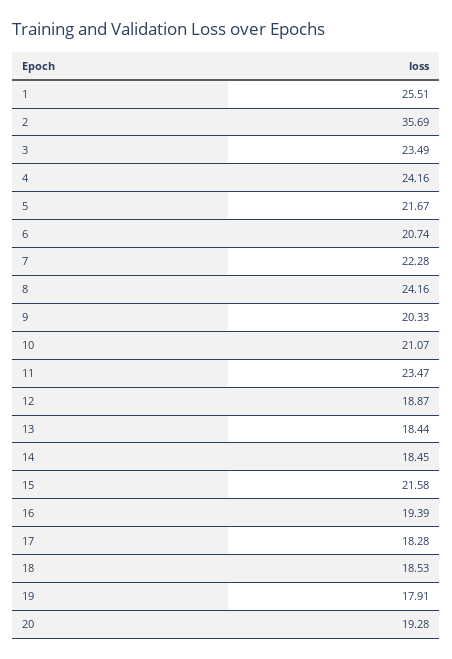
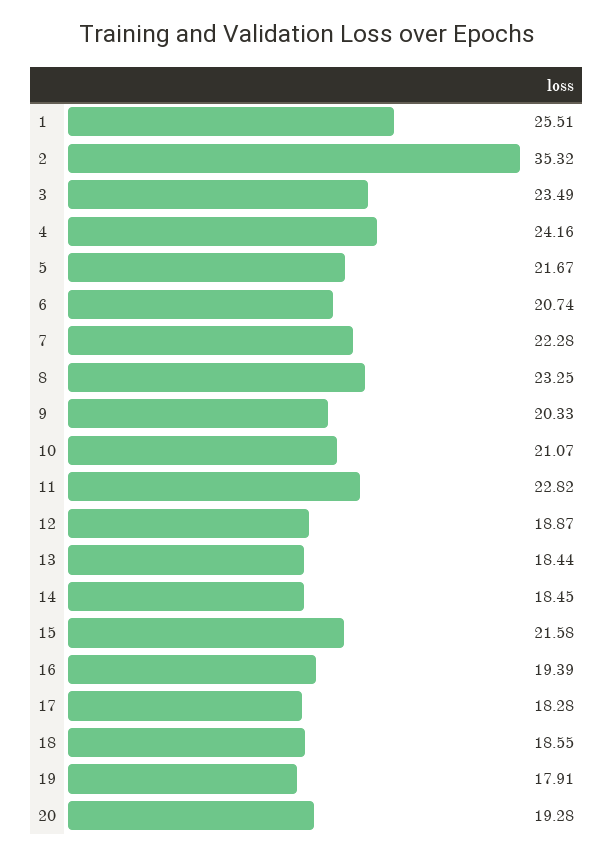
2: 35.69 -> 35.32
8: 24.16 -> 23.25
11: 23.47 -> 22.82
18: 18.53 -> 18.55

